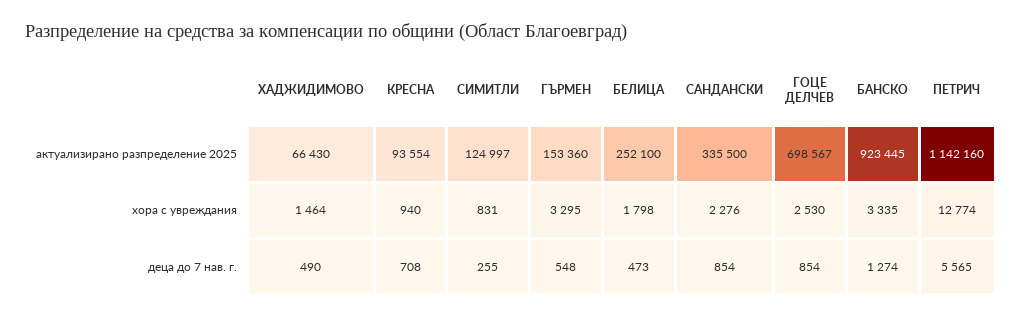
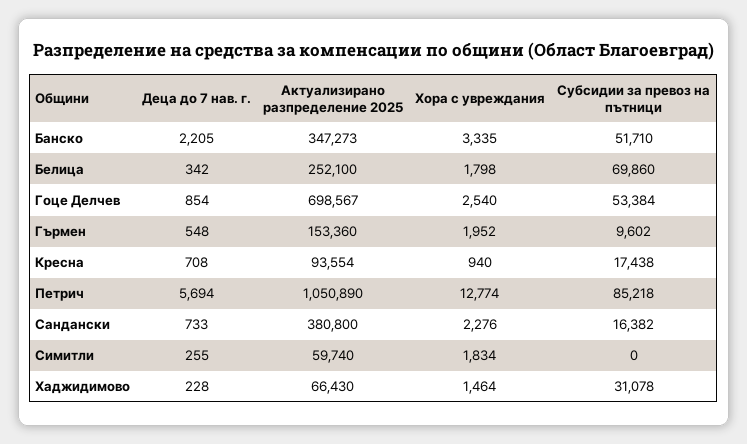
СИМИТЛИ, актуализирано разпределение 2025: 124997 -> 59740
САНДАНСКИ, актуализирано разпределение 2025: 335500 -> 380800
БАНСКО, актуализирано разпределение 2025: 923445 -> 347273
ПЕТРИЧ, актуализирано разпределение 2025: 1142160 -> 1050890
СИМИТЛИ, хора с увреждания: 831 -> 1834
ГЪРМЕН, хора с увреждания: 3295 -> 1952
ГОЦЕ ДЕЛЧЕВ, хора с увреждания: 2530 -> 2540
ХАДЖИДИМОВО, деца до 7 нав. г.: 490 -> 228
БЕЛИЦА, деца до 7 нав. г.: 473 -> 342
САНДАНСКИ, деца до 7 нав. г.: 854 -> 733
БАНСКО, деца до 7 нав. г.: 1274 -> 2205
ПЕТРИЧ, деца до 7 нав. г.: 5565 -> 5694
БАНСКО, Субсидии за превоз на пътници: none -> 51710
БЕЛИЦА, Субсидии за превоз на пътници: none -> 69860
ГОЦЕ ДЕЛЧЕВ, Субсидии за превоз на пътници: none -> 53384
ГЪРМЕН, Субсидии за превоз на пътници: none -> 9602
КРЕСНА, Субсидии за превоз на пътници: none -> 17438
ПЕТРИЧ, Субсидии за превоз на пътници: none -> 85218
САНДАНСКИ, Субсидии за превоз на пътници: none -> 16382
СИМИТЛИ, Субсидии за превоз на пътници: none -> 0
ХАДЖИДИМОВО, Субсидии за превоз на пътници: none -> 31078

